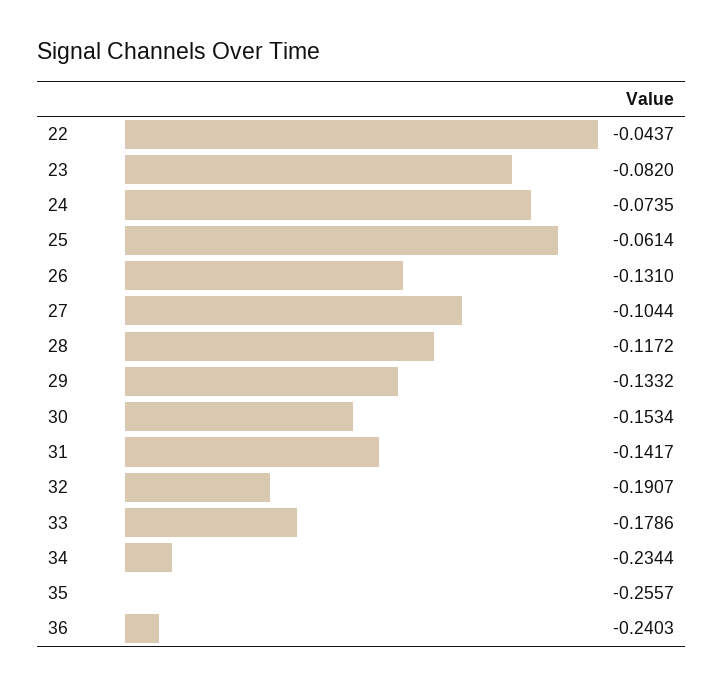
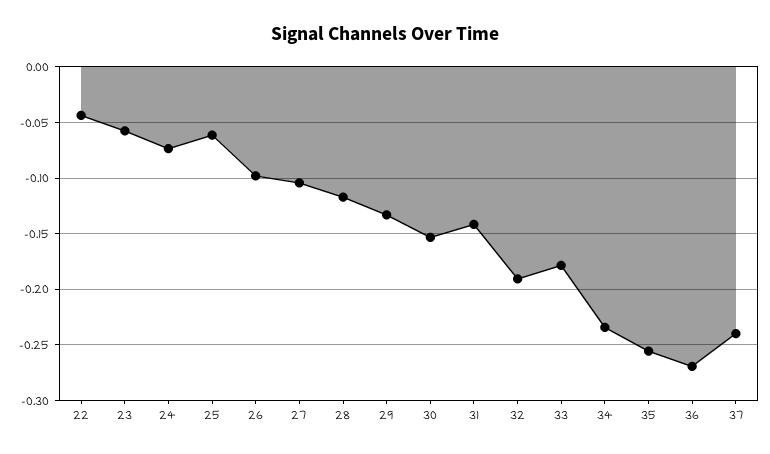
23: -0.082 -> -0.06
26: -0.131 -> -0.1
36: -0.2403 -> -0.27
37: none -> -0.24

